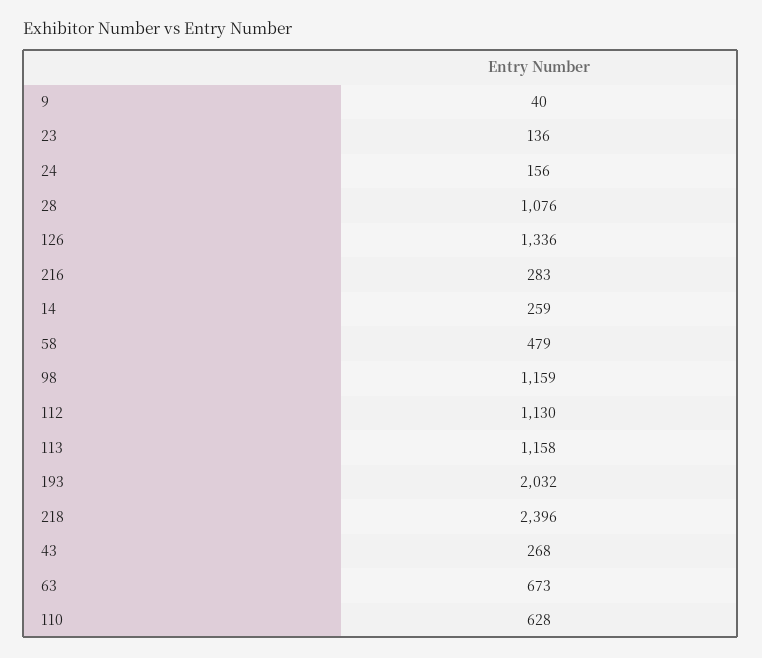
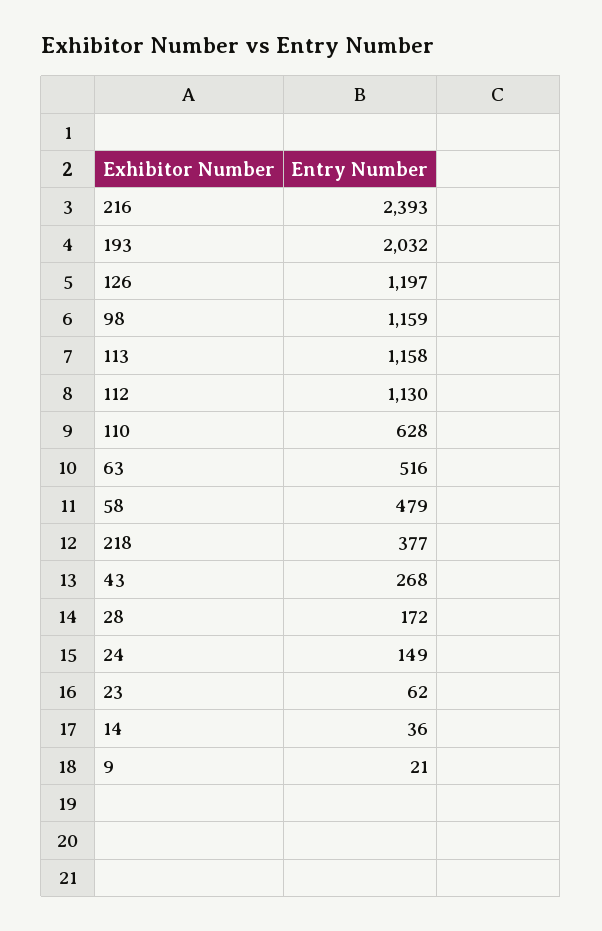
9: 40 -> 21
23: 136 -> 62
24: 156 -> 149
28: 1076 -> 172
126: 1336 -> 1197
216: 283 -> 2393
14: 259 -> 36
218: 2396 -> 377
63: 673 -> 516

